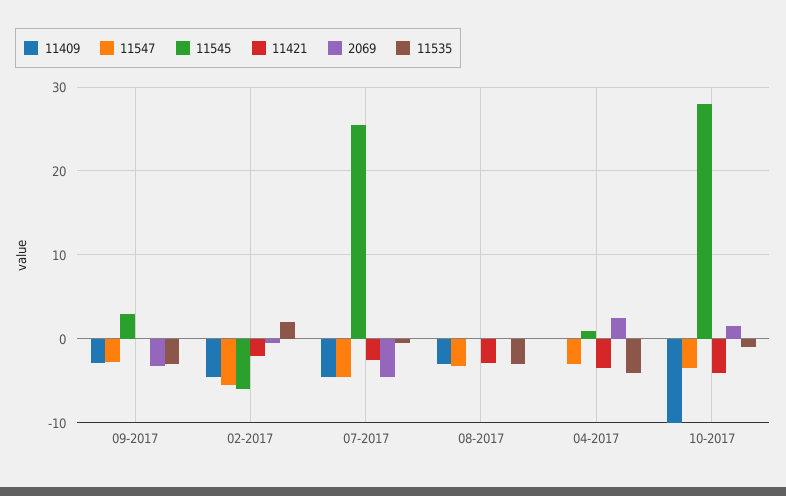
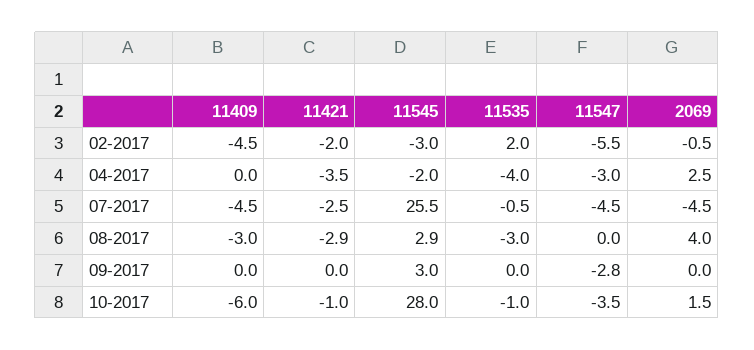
11409, 09-2017: -3 -> 0
2069, 09-2017: -3 -> 0
11535, 09-2017: -3 -> 0
11545, 02-2017: -6 -> -3
11547, 08-2017: -3 -> 0
11545, 08-2017: 0 -> 2.9
2069, 08-2017: 0 -> 4
11545, 04-2017: 1 -> -2
11409, 10-2017: -10 -> -6
11421, 10-2017: -4 -> -1

